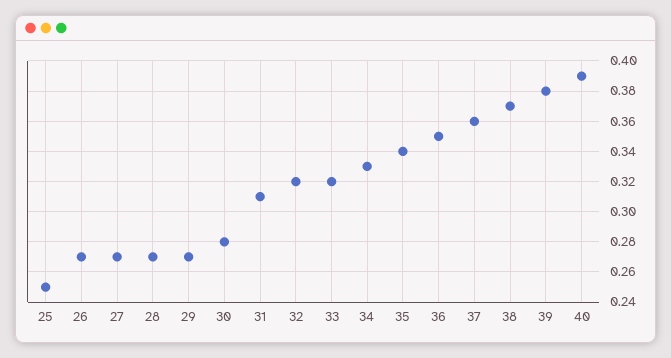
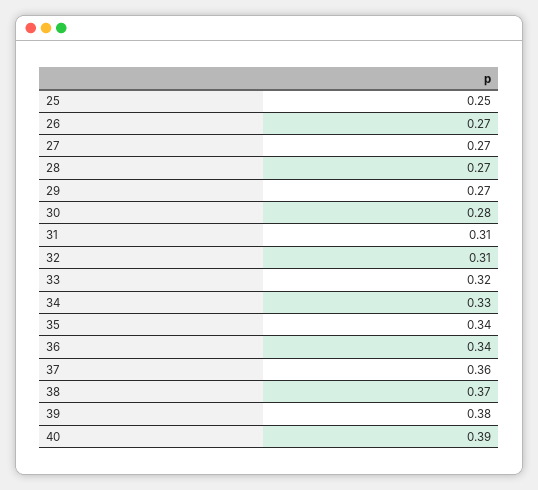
32: 0.32 -> 0.31
36: 0.35 -> 0.34

